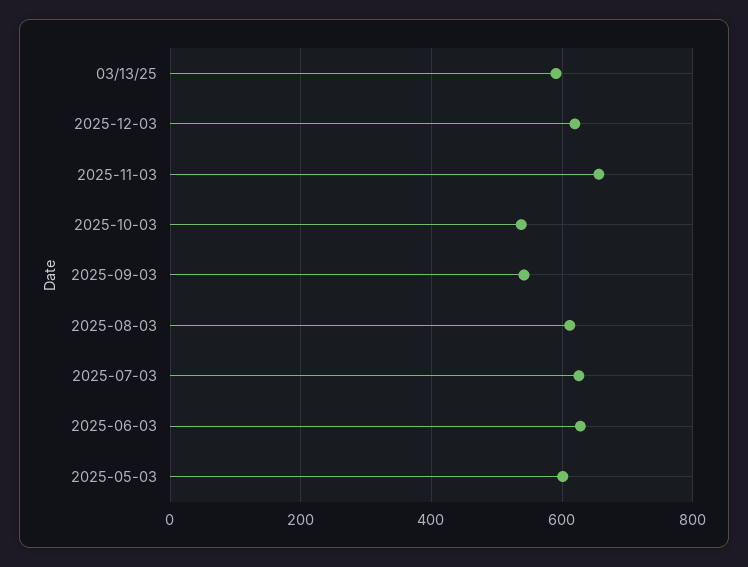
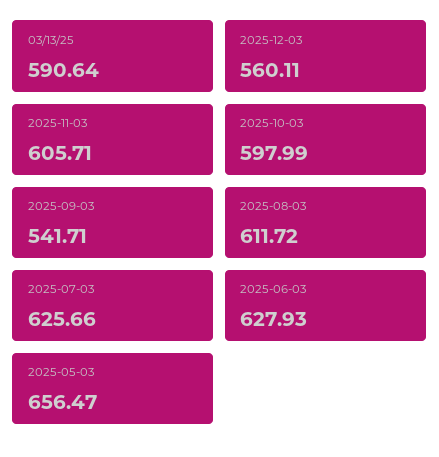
2025-12-03: 620 -> 560.11
2025-11-03: 660 -> 605.71
2025-10-03: 540 -> 597.99
2025-05-03: 600 -> 656.47

